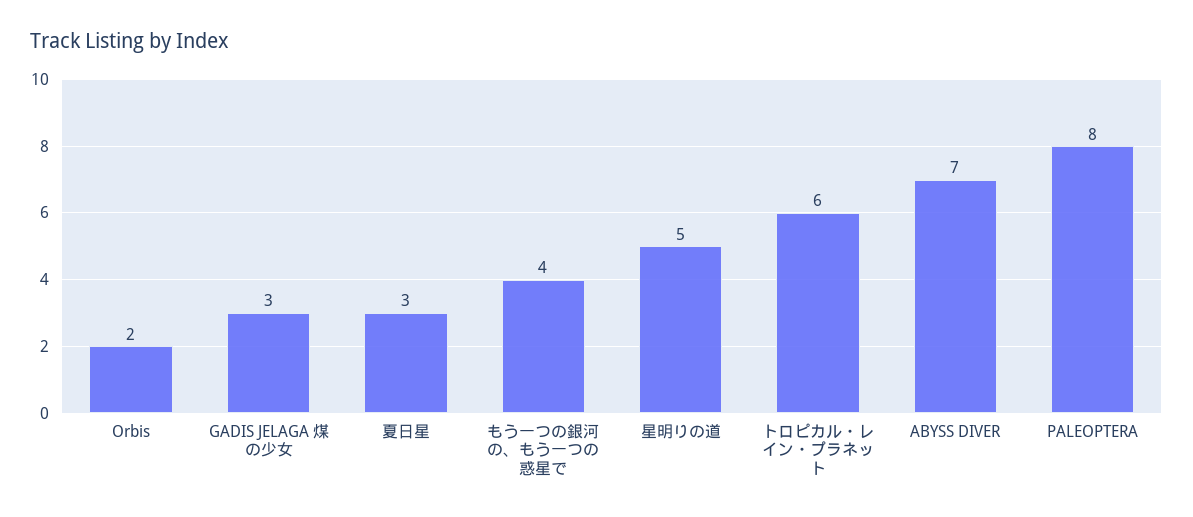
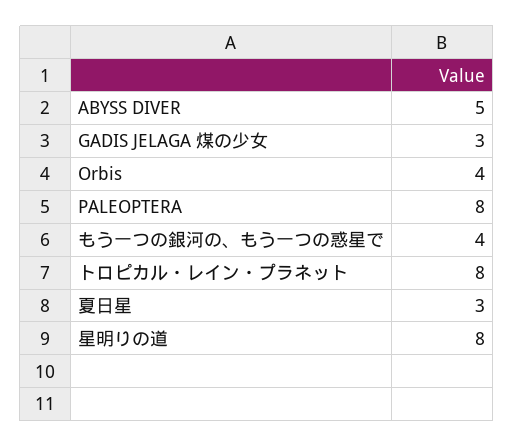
Orbis: 2 -> 4
星明りの道: 5 -> 8
トロピカル・レイン・プラネット: 6 -> 8
ABYSS DIVER: 7 -> 5

